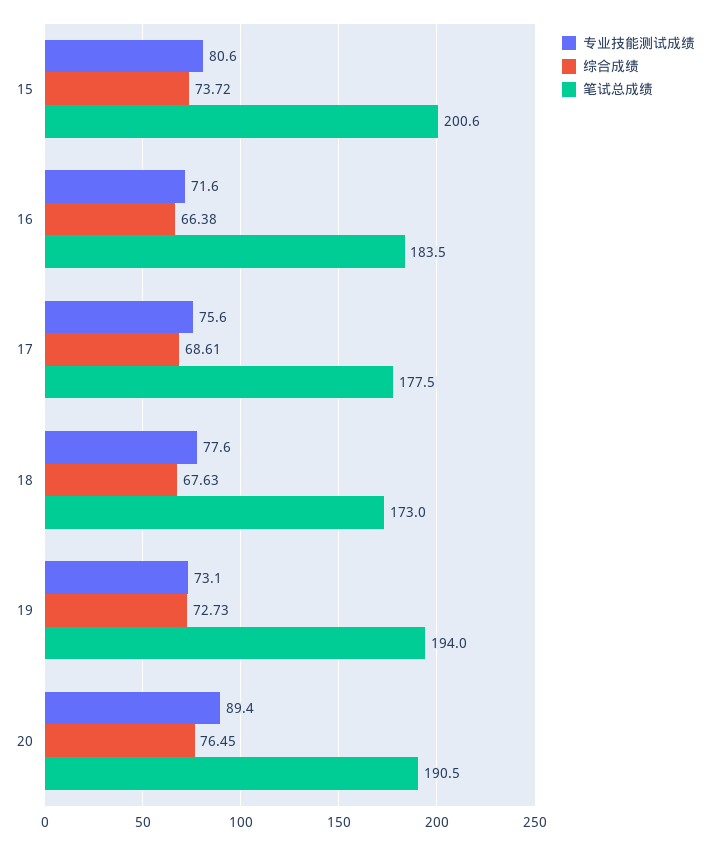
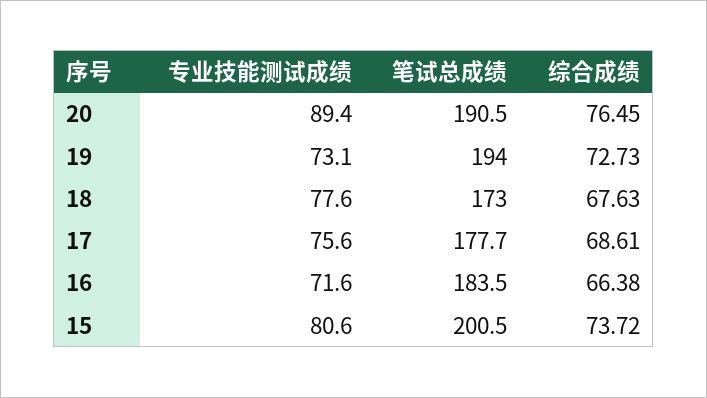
笔试总成绩, 15: 200.6 -> 200.5
笔试总成绩, 17: 177.5 -> 177.7

